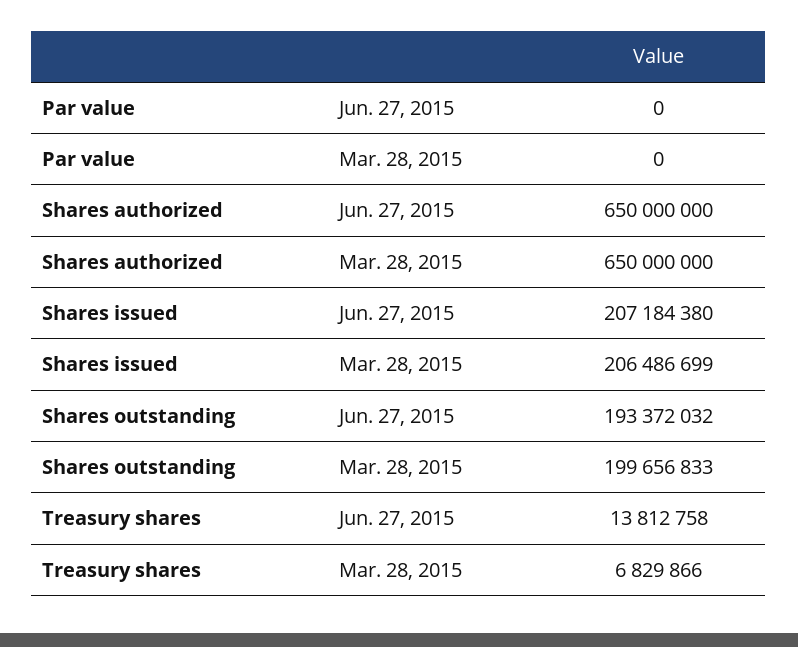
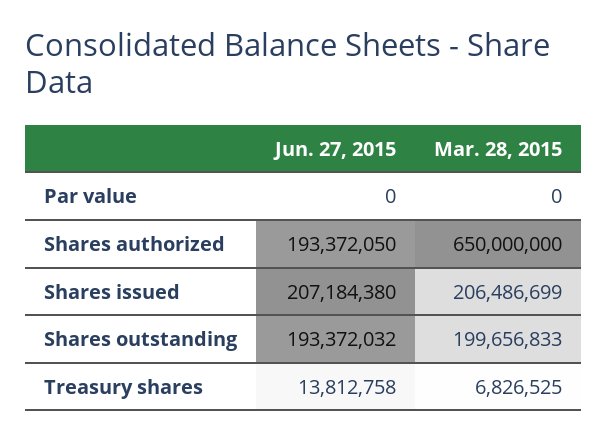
Shares authorized, Jun. 27, 2015: 650000000 -> 193372050
Treasury shares, Mar. 28, 2015: 6829866 -> 6826525

